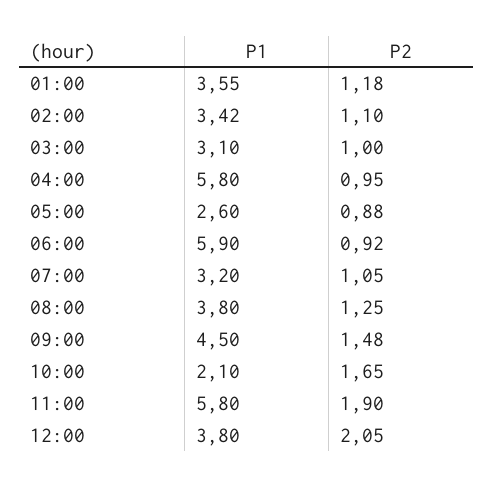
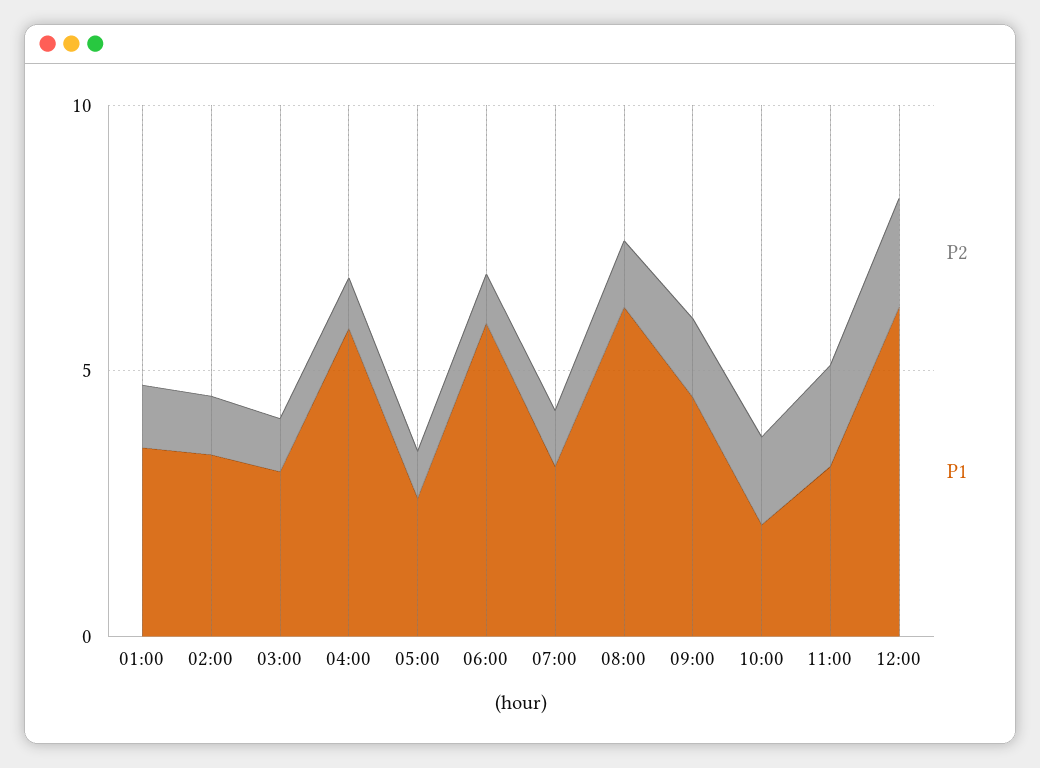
P1, 08:00: 3.8 -> 6
P1, 11:00: 5.8 -> 3
P1, 12:00: 3.8 -> 6

